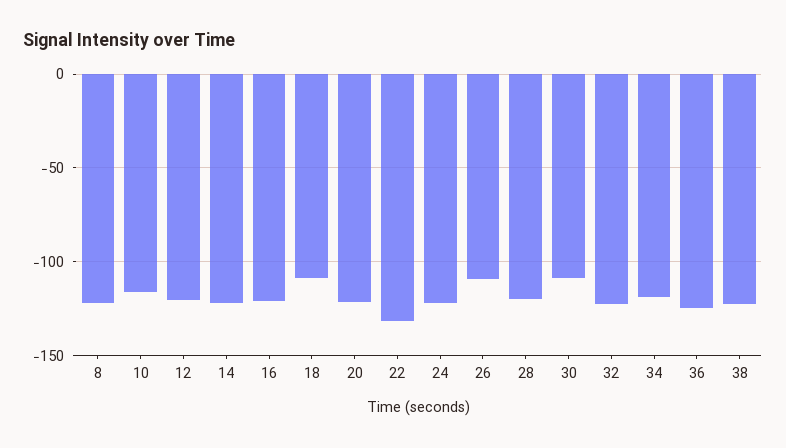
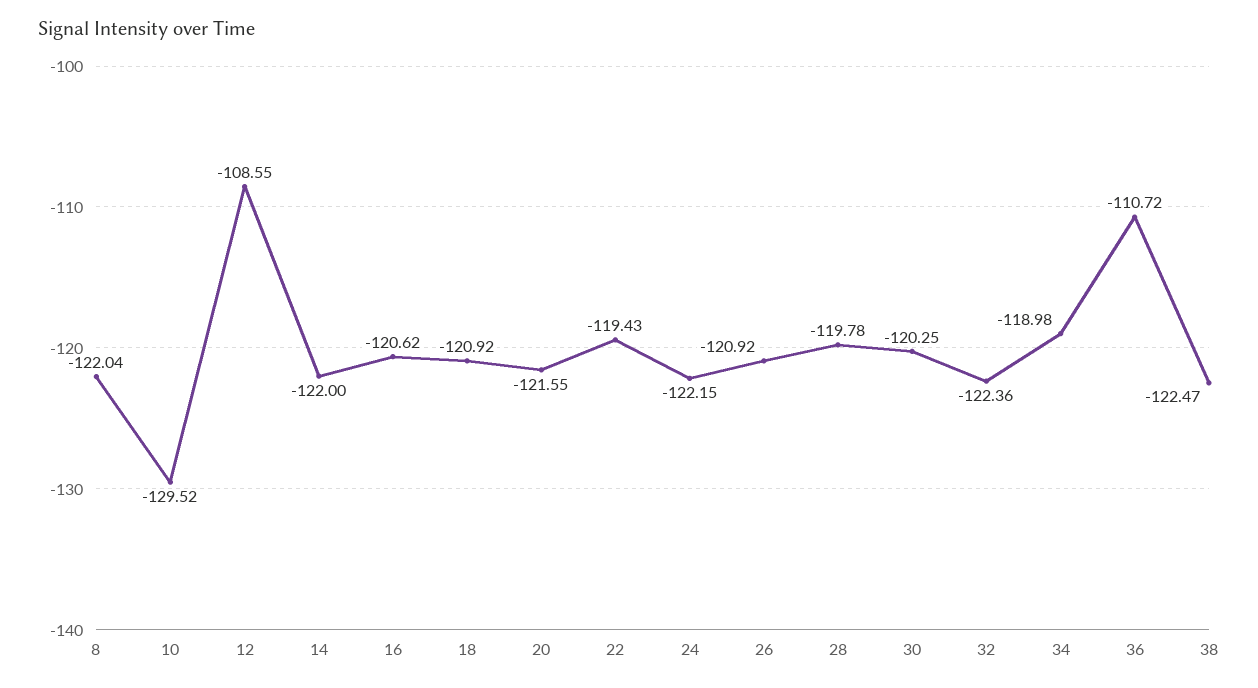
10: -115 -> -129.52
12: -120 -> -108.55
18: -110 -> -120.92
22: -130 -> -119.43
26: -110 -> -120.92
30: -110 -> -120.25
36: -125 -> -110.72

